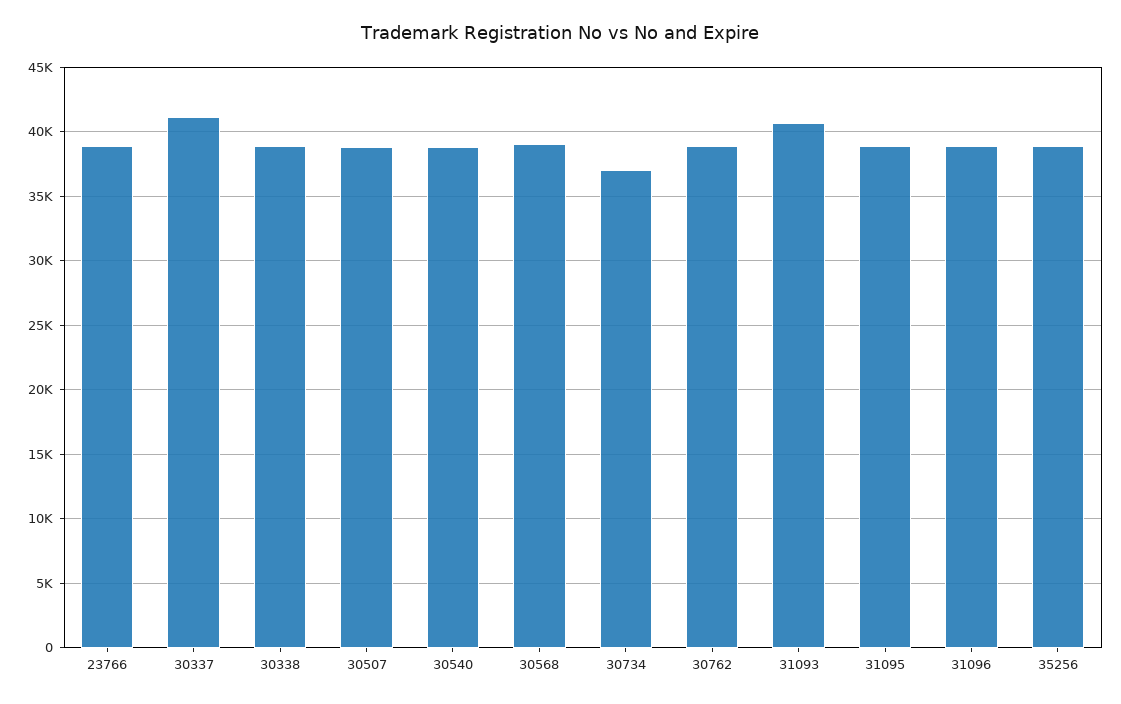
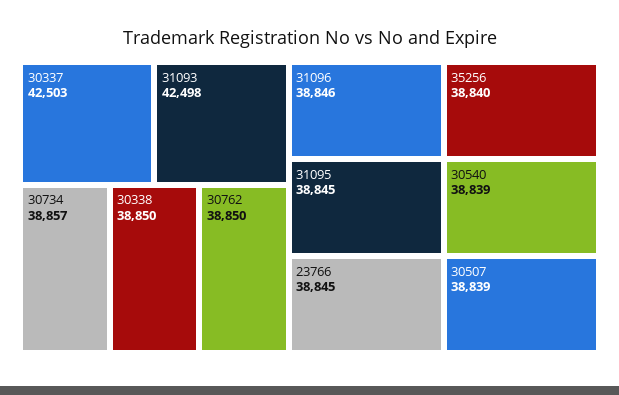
30337: 41000 -> 42503
30568: 39000 -> none
30734: 37000 -> 38857
31093: 40500 -> 42498

